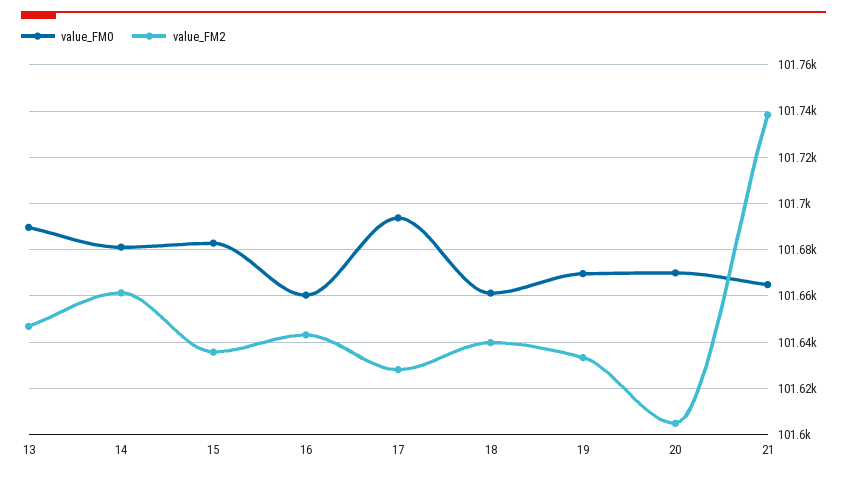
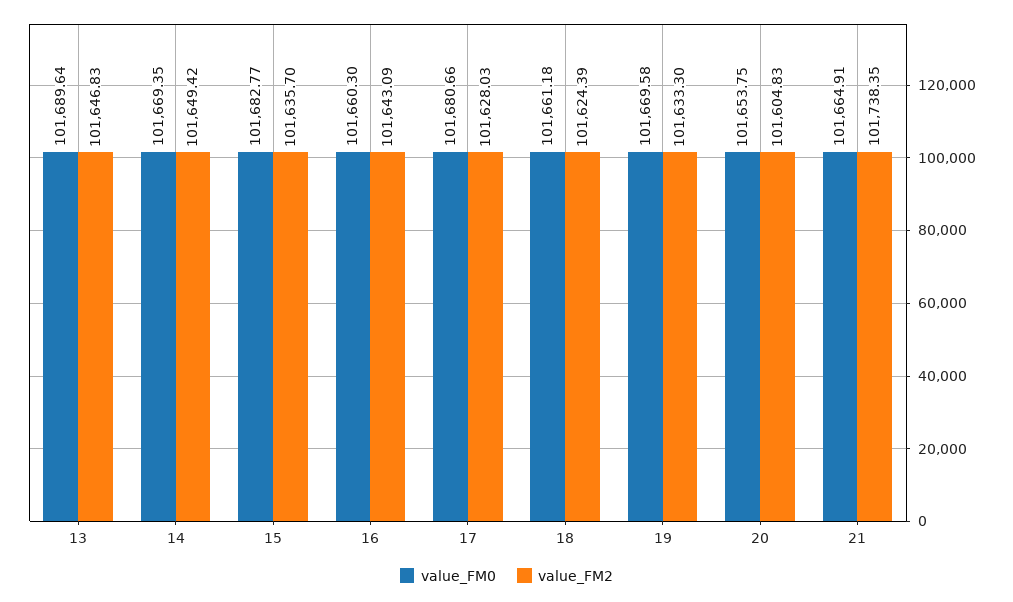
value_FM0, 14: 101680 -> 101669.35
value_FM2, 14: 101660 -> 101649.42
value_FM0, 17: 101695 -> 101680.66
value_FM2, 18: 101640 -> 101624.39
value_FM0, 20: 101670 -> 101653.75

